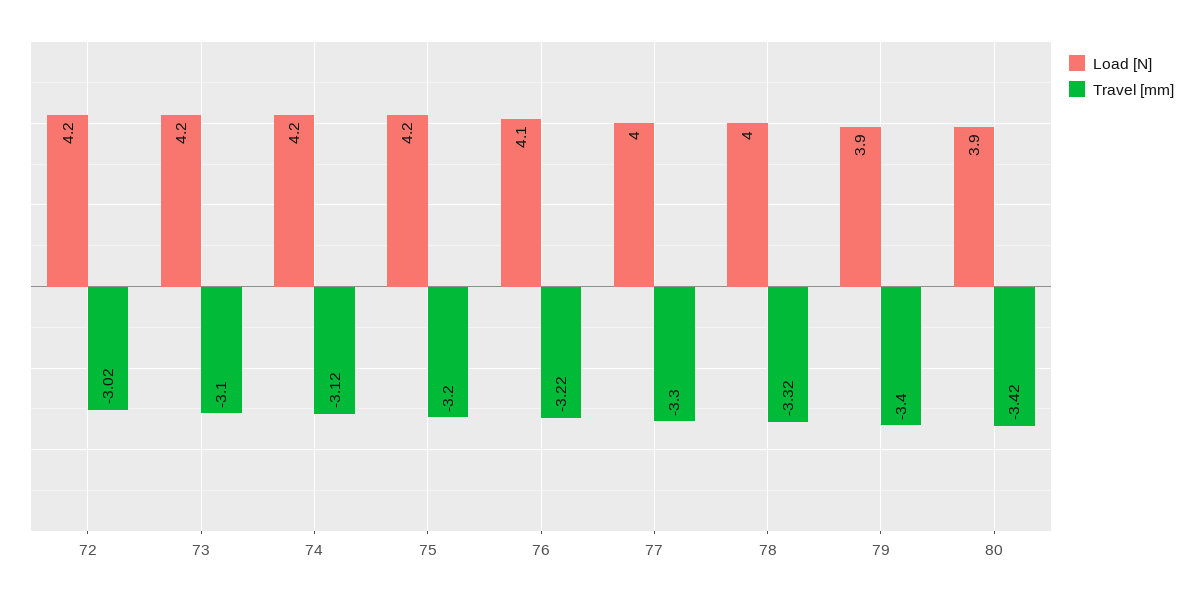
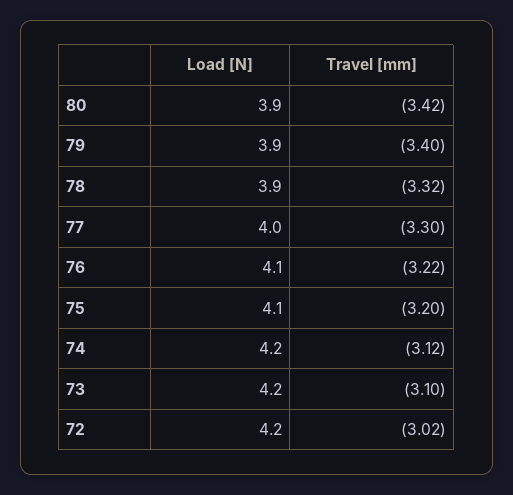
Load [N], 75: 4.2 -> 4.1
Load [N], 78: 4 -> 3.9

